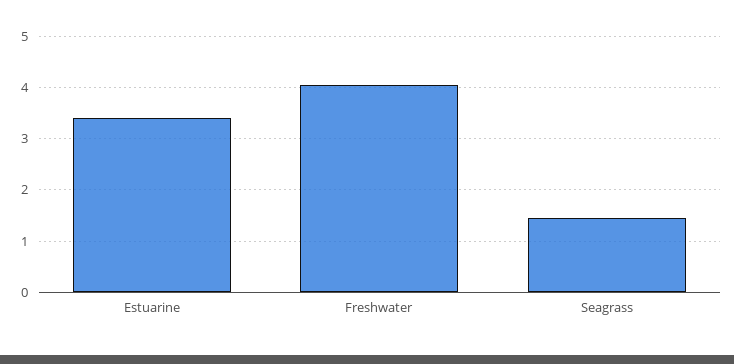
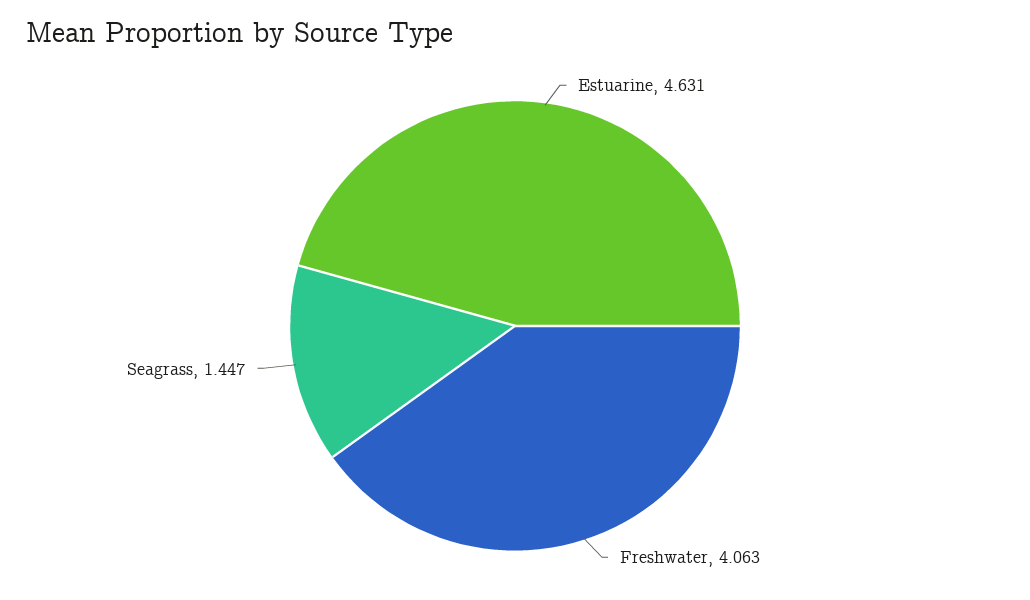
Estuarine: 3.4 -> 4.631

